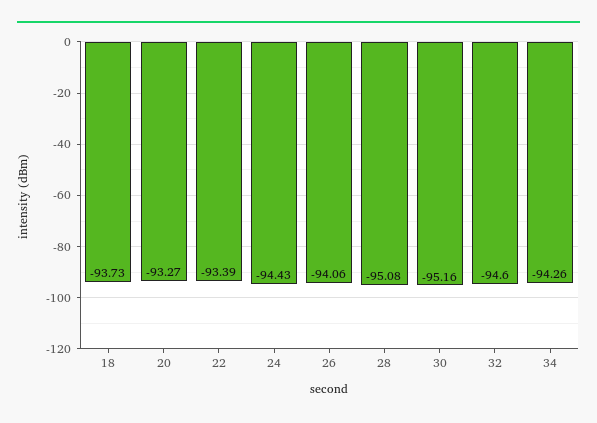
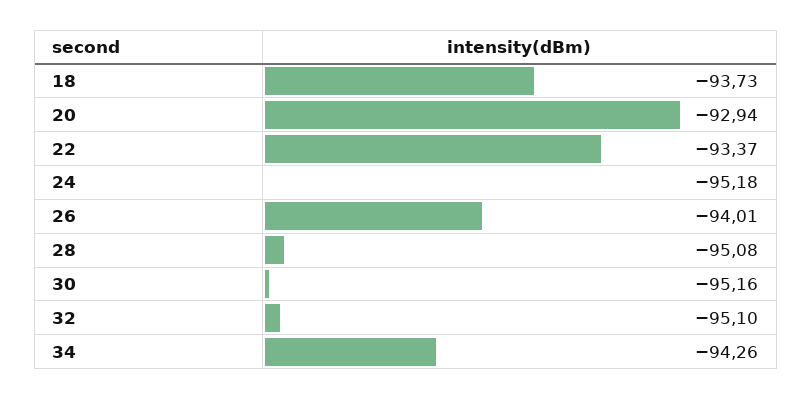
20: -93.27 -> -92.94
22: -93.39 -> -93.37
24: -94.43 -> -95.18
26: -94.06 -> -94.01
32: -94.6 -> -95.1

